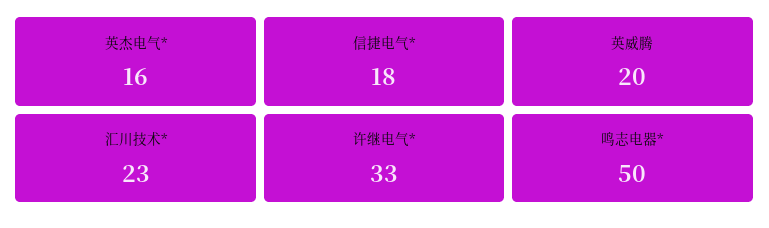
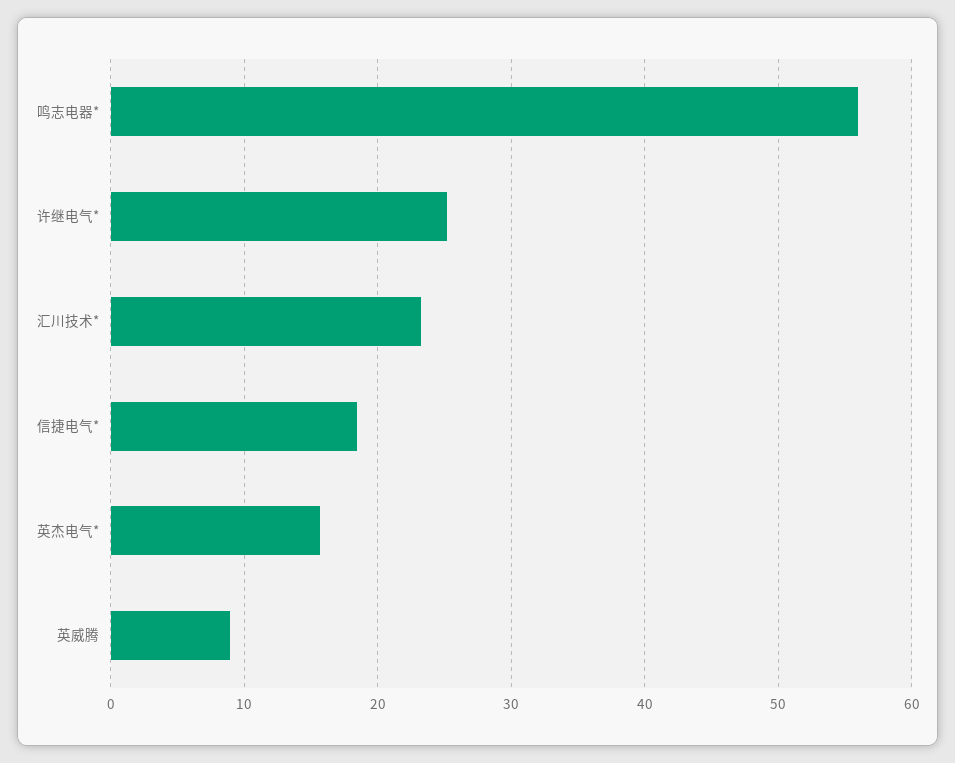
英威腾: 20 -> 9
许继电气*: 33 -> 25
鸣志电器*: 50 -> 56

